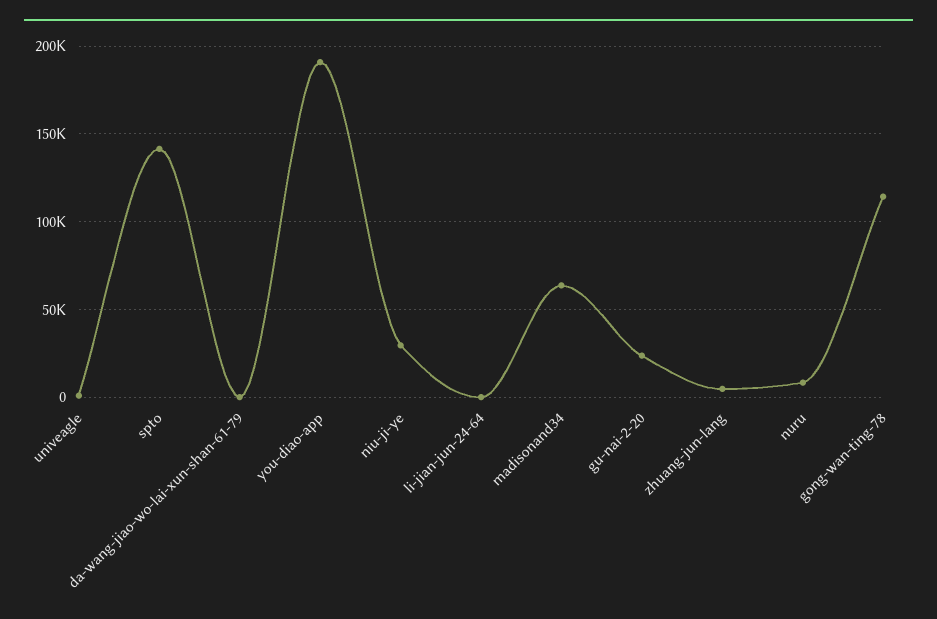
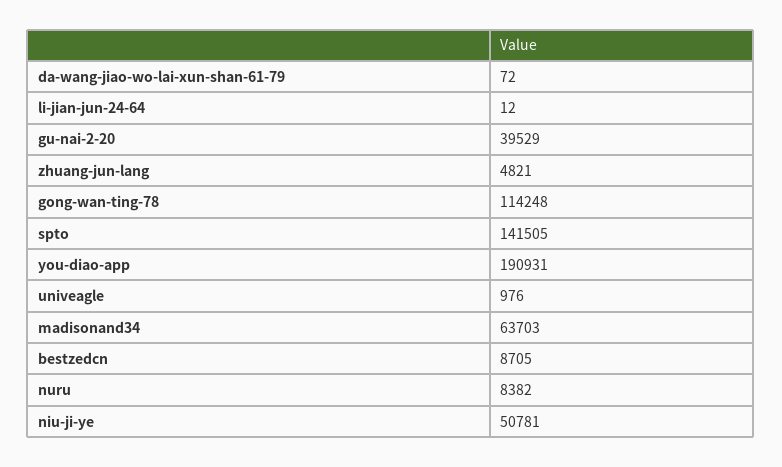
niu-ji-ye: 30000 -> 50781
gu-nai-2-20: 25000 -> 39529
bestzedcn: none -> 8705

